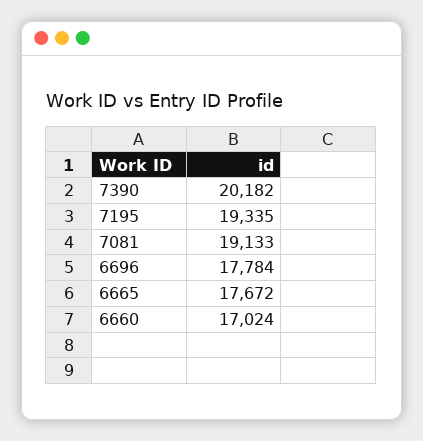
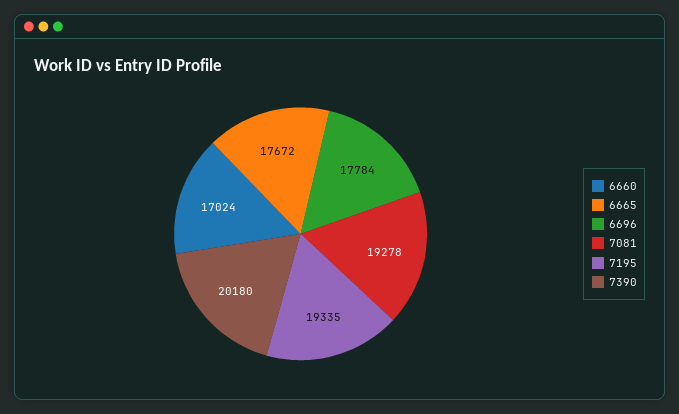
7390: 20182 -> 20180
7081: 19133 -> 19278

